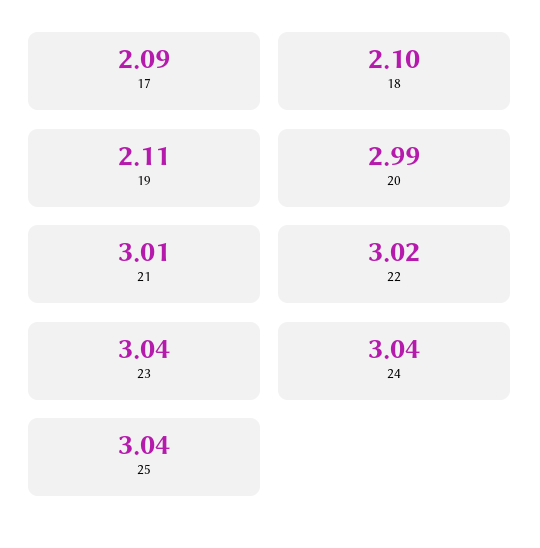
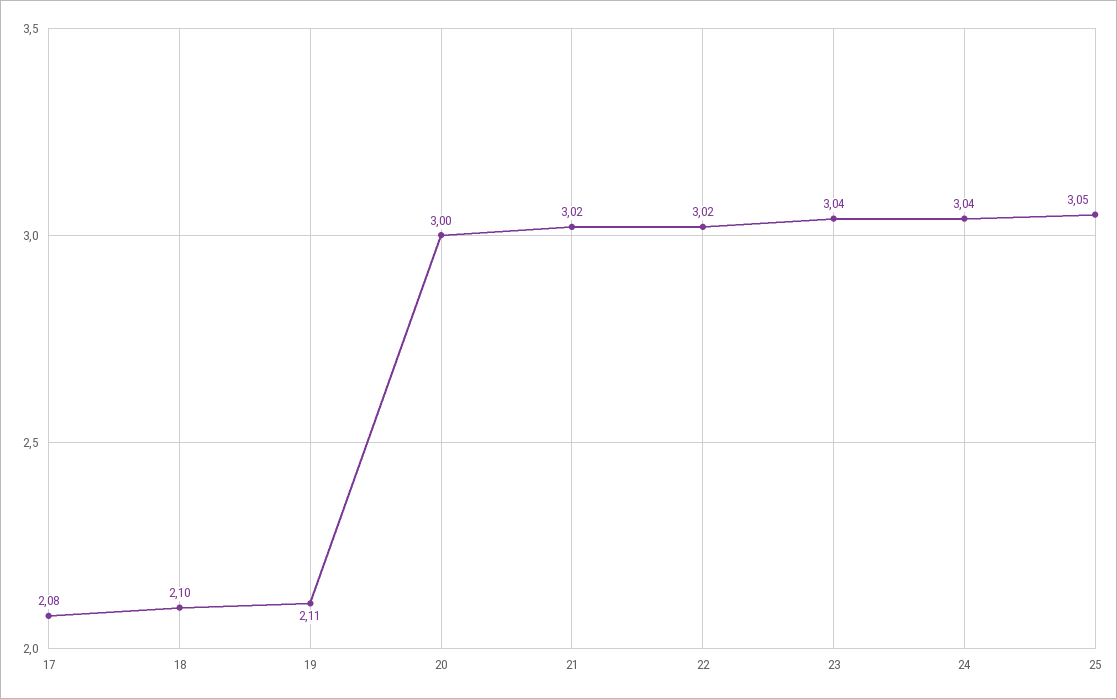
17: 2.09 -> 2.08
20: 2.99 -> 3
21: 3.01 -> 3.02
25: 3.04 -> 3.05

